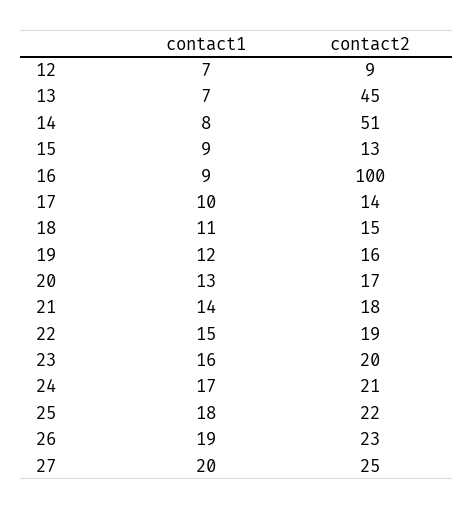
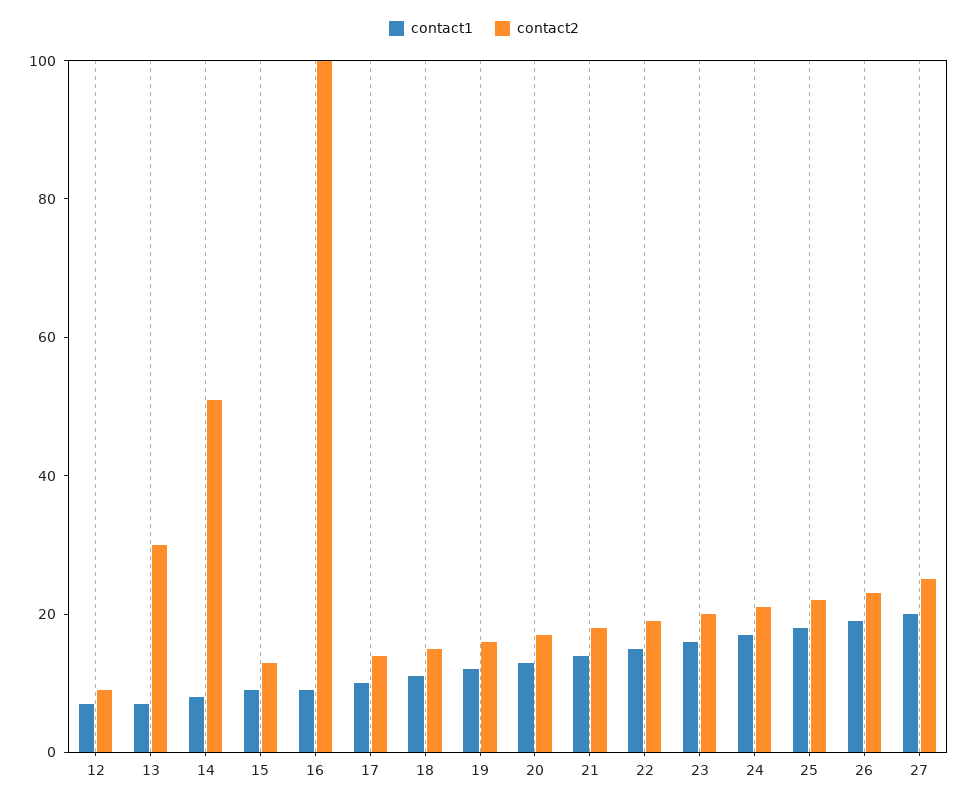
contact2, 13: 45 -> 30

